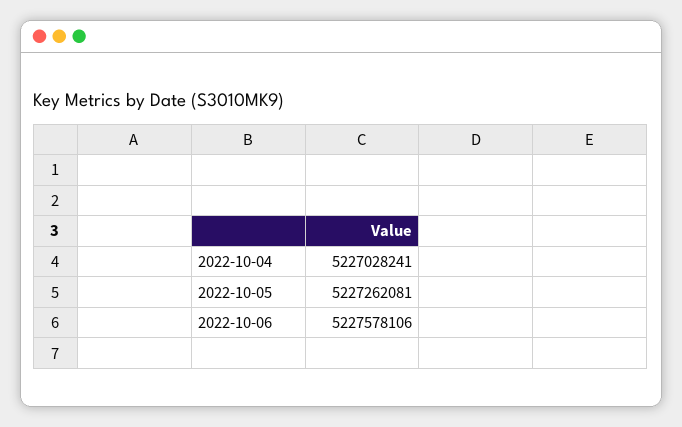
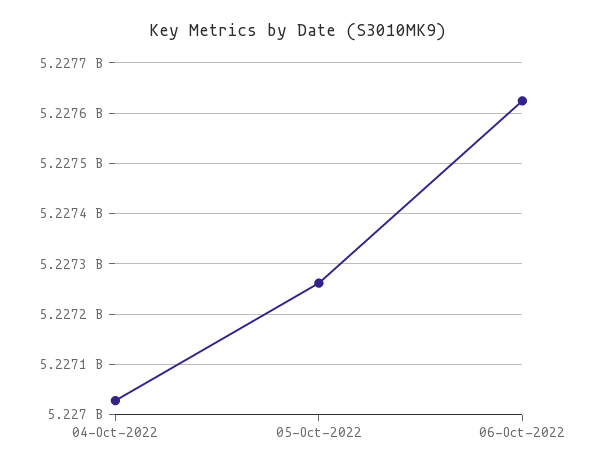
2022-10-06: 5227578106 -> 5227620000

